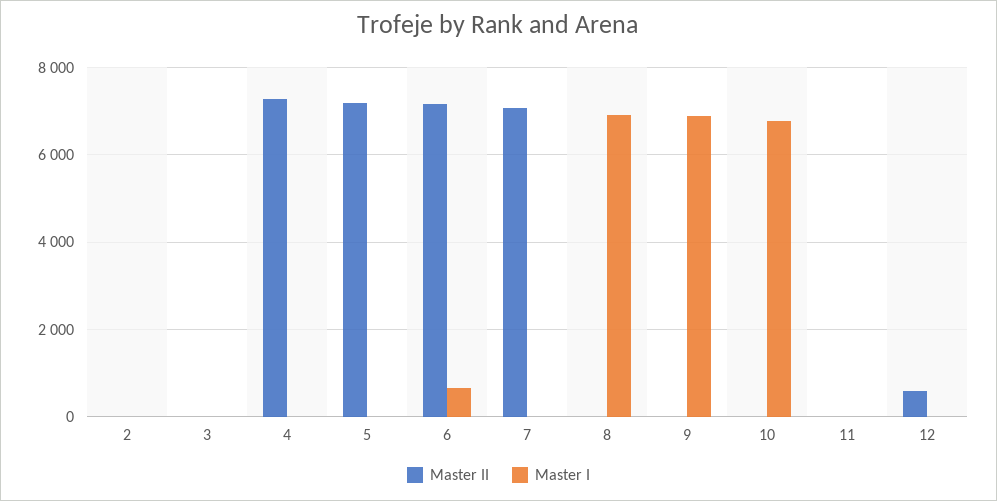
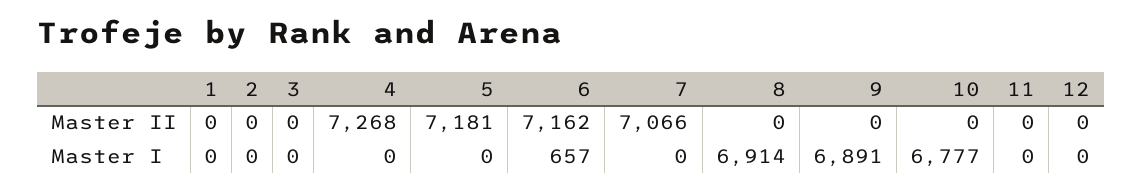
Master II, 12: 600 -> 0
Master II, 1: none -> 0
Master I, 1: none -> 0

